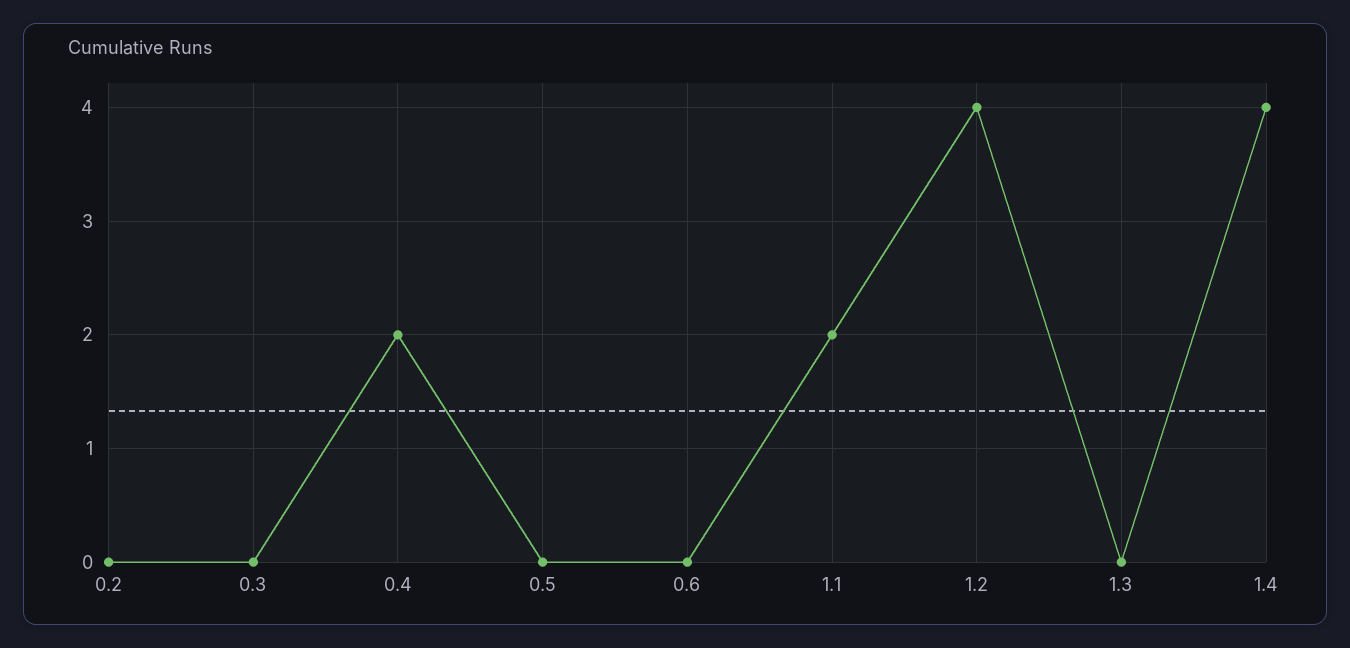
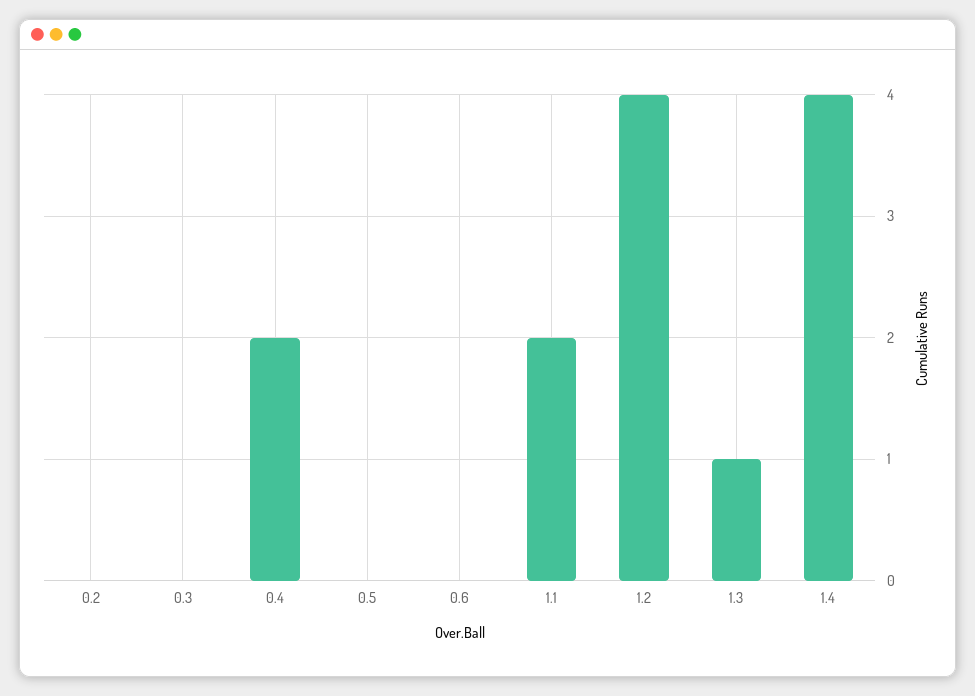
1.3: 0 -> 1

